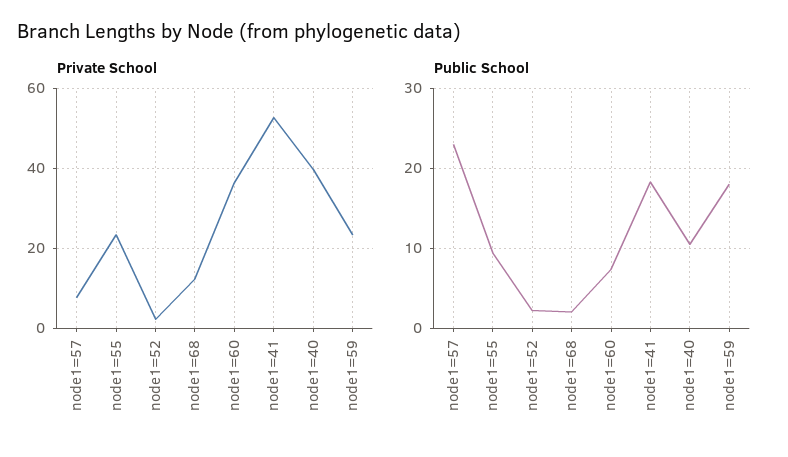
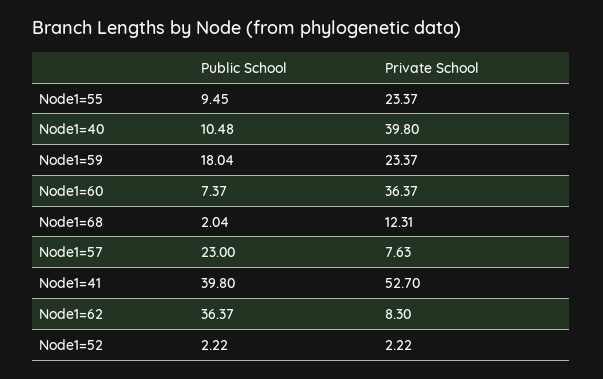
Public School, node1=41: 18 -> 39.8
Public School, Node1=62: none -> 36.37
Private School, Node1=62: none -> 8.3

